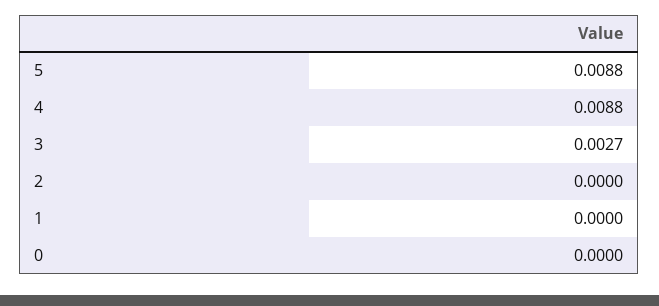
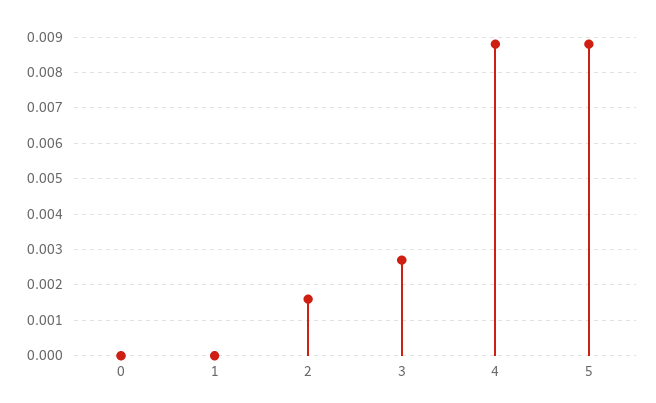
2: 0 -> 0.0015

